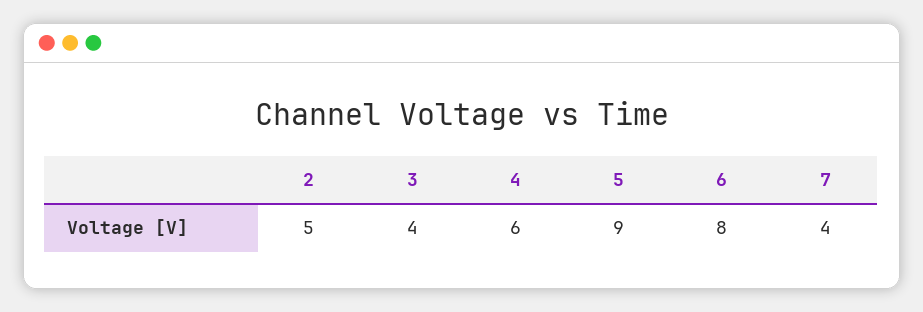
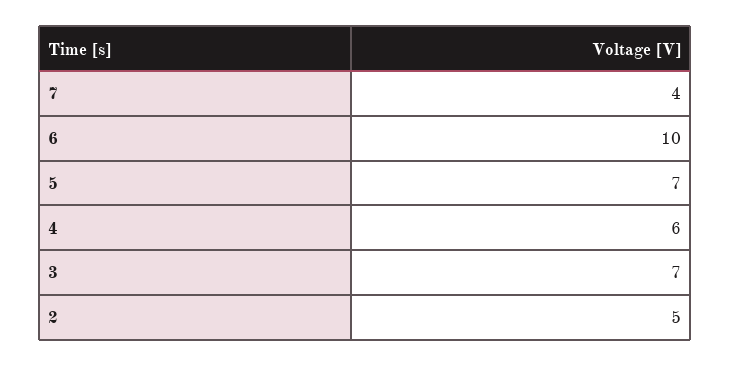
3: 4 -> 7
5: 9 -> 7
6: 8 -> 10

